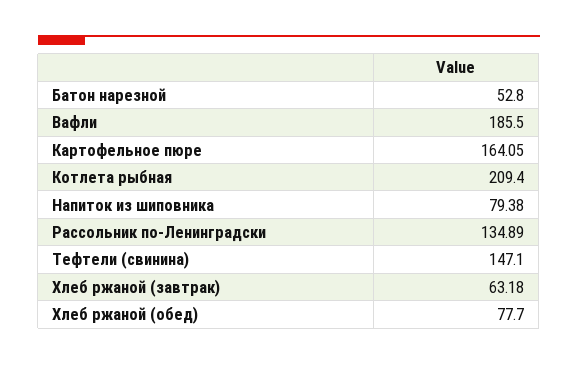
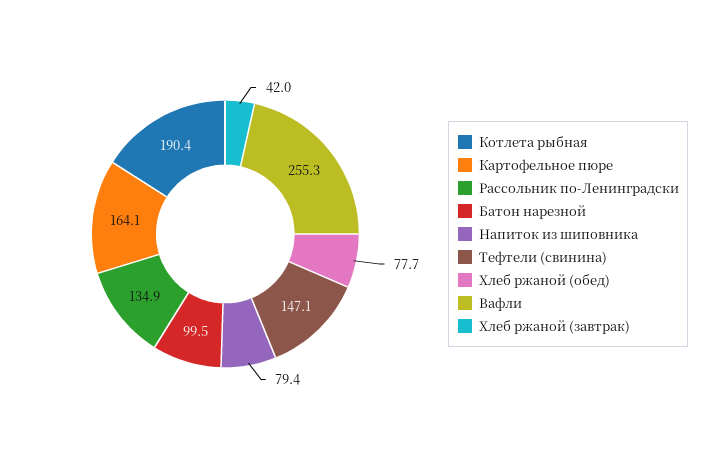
Батон нарезной: 52.8 -> 99.5
Вафли: 185.5 -> 255.3
Котлета рыбная: 209.4 -> 190.4
Хлеб ржаной (завтрак): 63.18 -> 42

